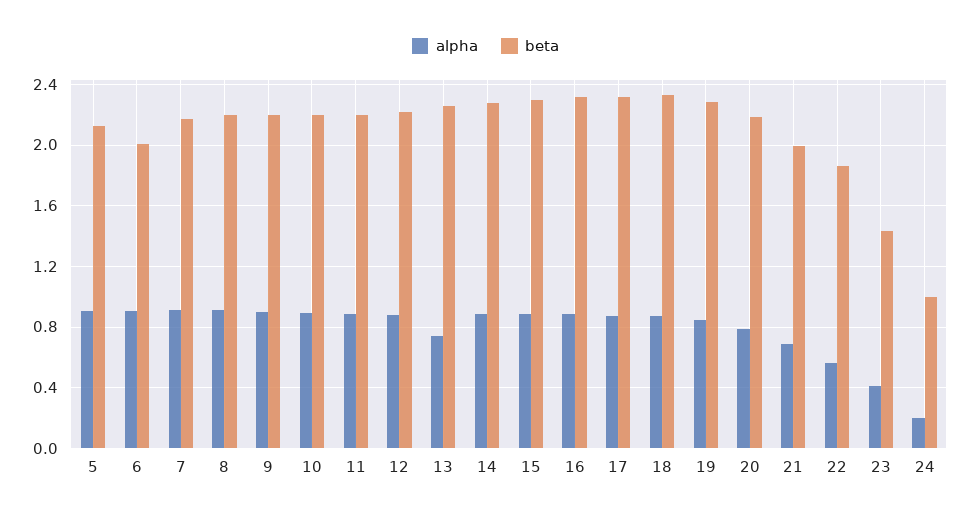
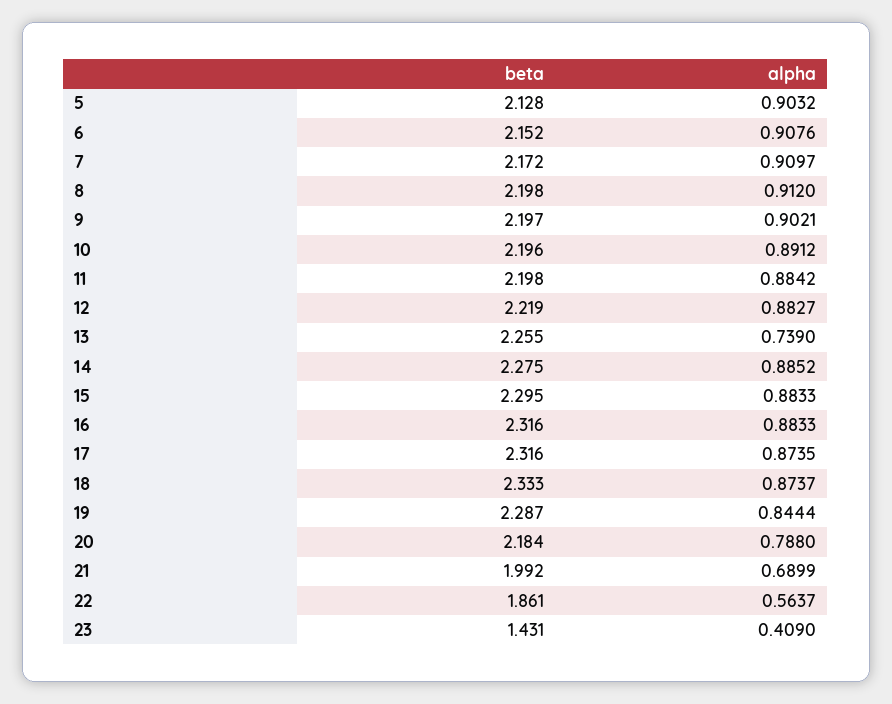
beta, 6: 2 -> 2.152
alpha, 24: 0.2 -> none
beta, 24: 1 -> none

